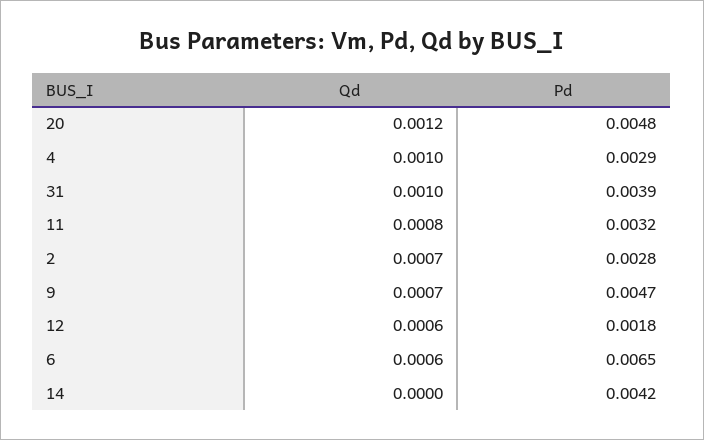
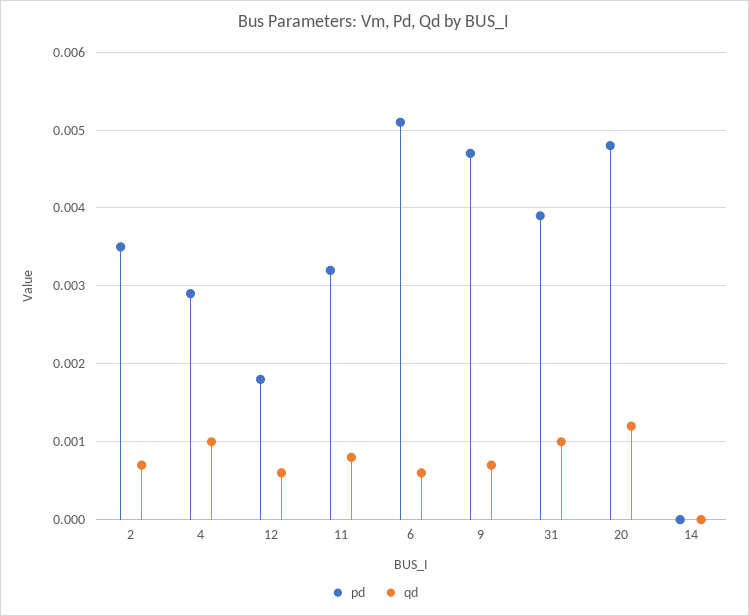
Pd, 2: 0.0028 -> 0.0035
Pd, 6: 0.0065 -> 0.0051
Pd, 14: 0.0042 -> 0

